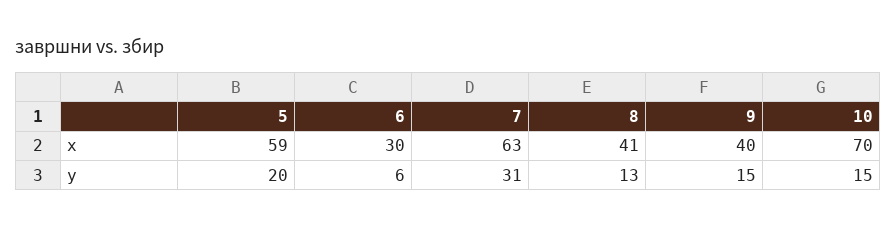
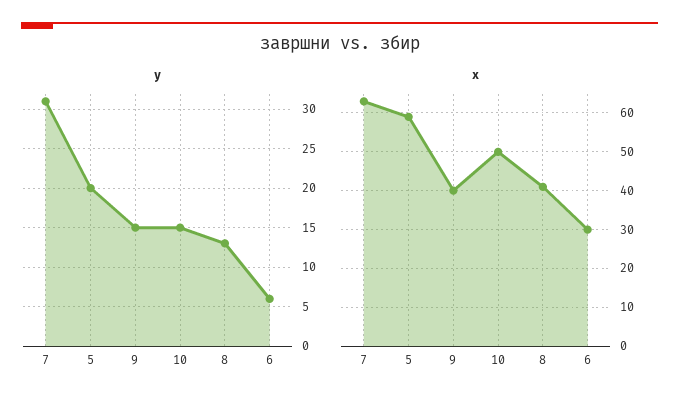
x, 10: 70 -> 50

